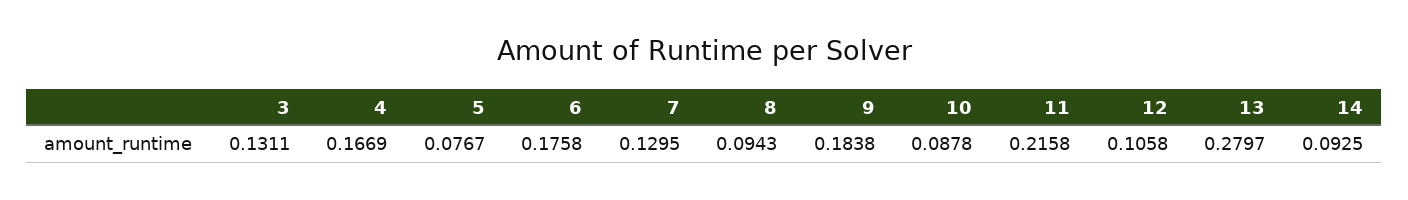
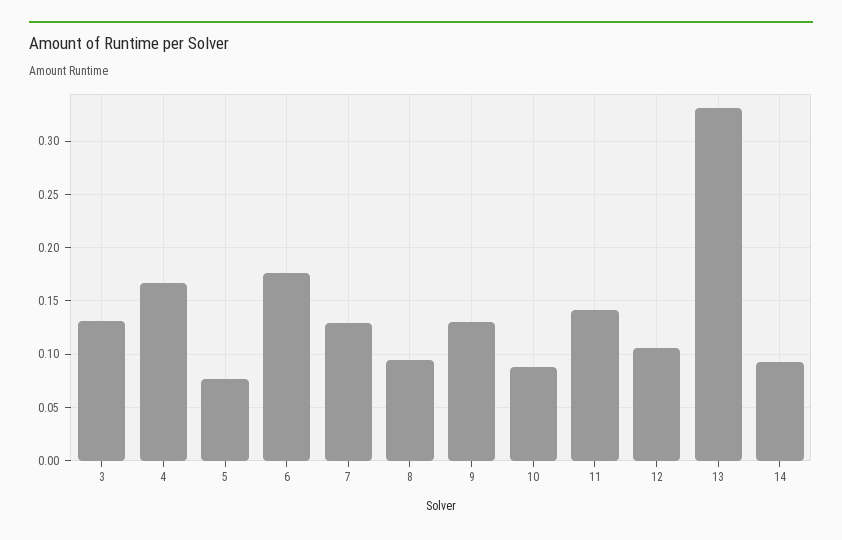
9: 0.1838 -> 0.13
11: 0.2158 -> 0.14
13: 0.2797 -> 0.33

